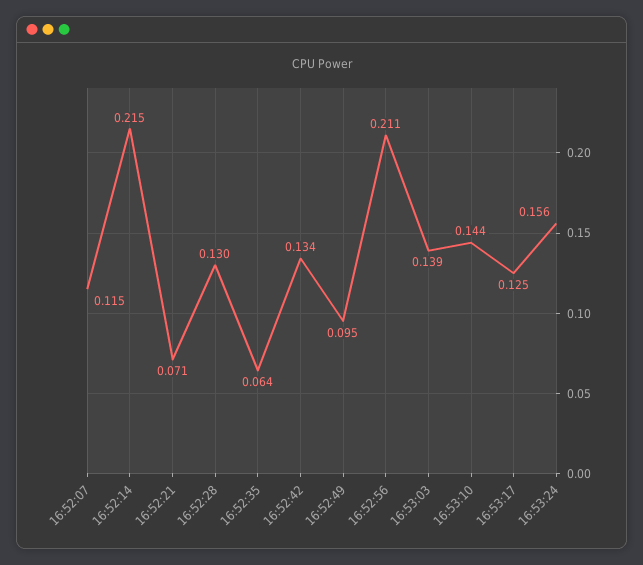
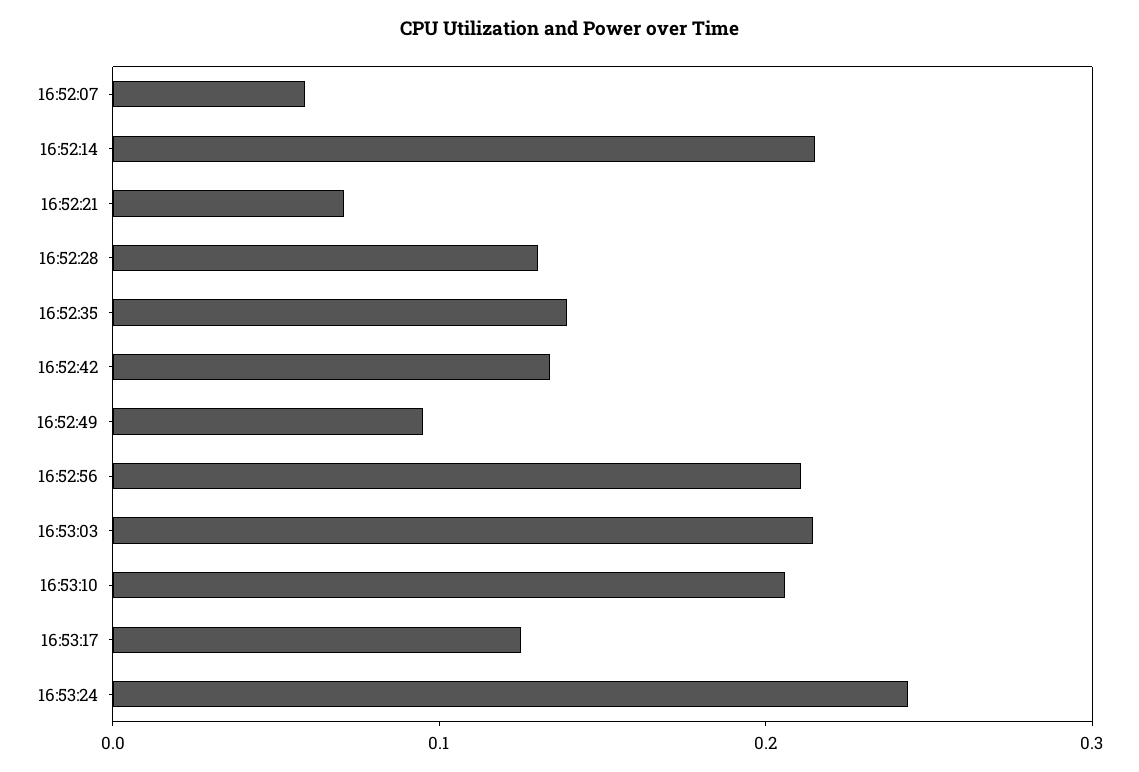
16:52:07: 0.115 -> 0.06
16:52:35: 0.064 -> 0.14
16:53:03: 0.139 -> 0.22
16:53:10: 0.144 -> 0.2
16:53:24: 0.156 -> 0.24

